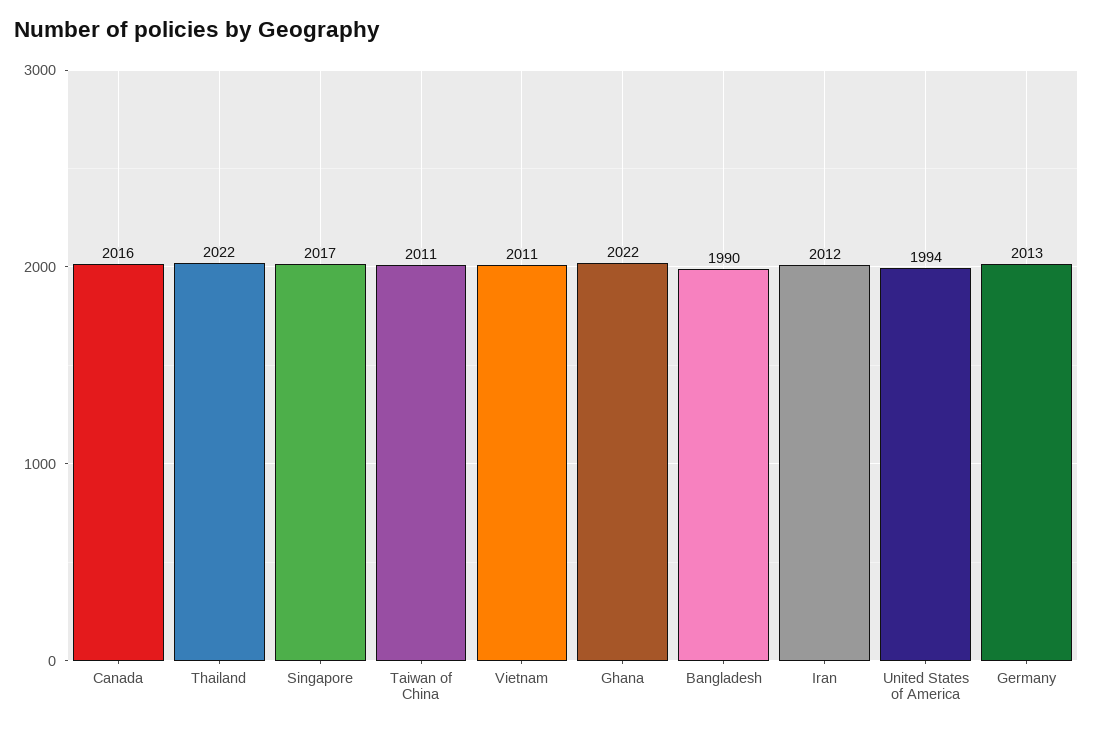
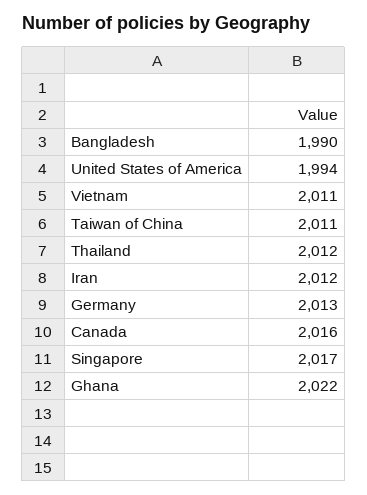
Thailand: 2022 -> 2012

